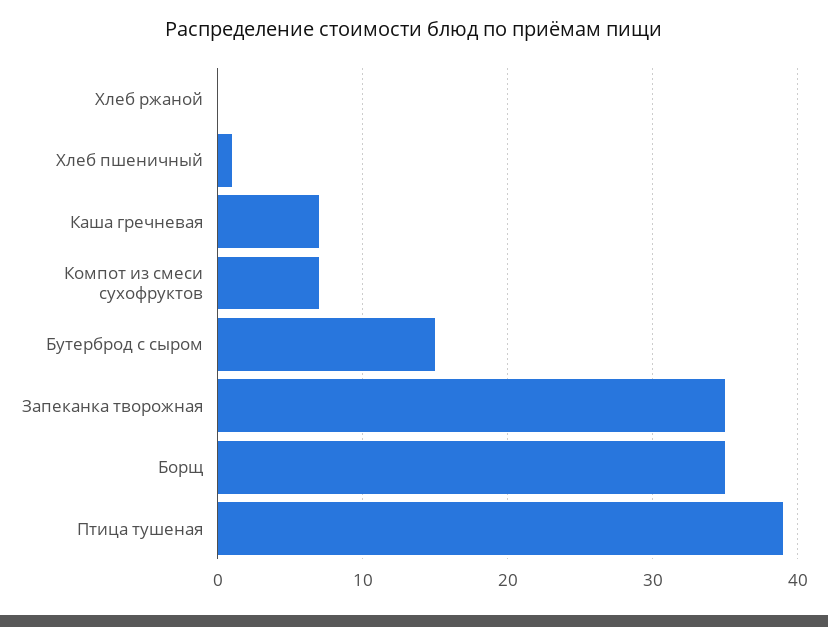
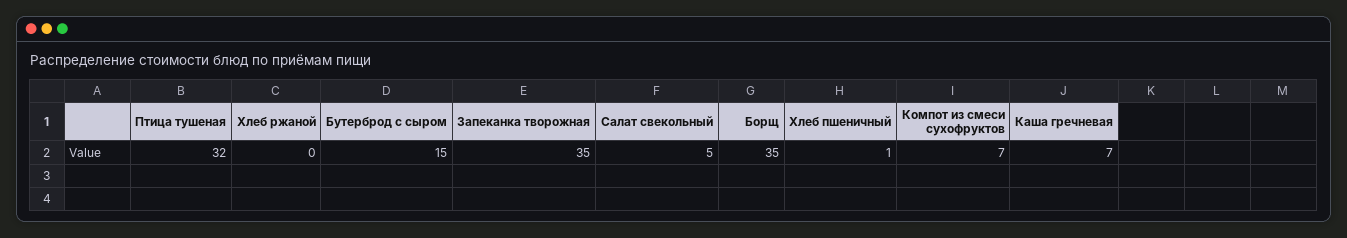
Птица тушеная: 39 -> 32
Салат свекольный: none -> 5

